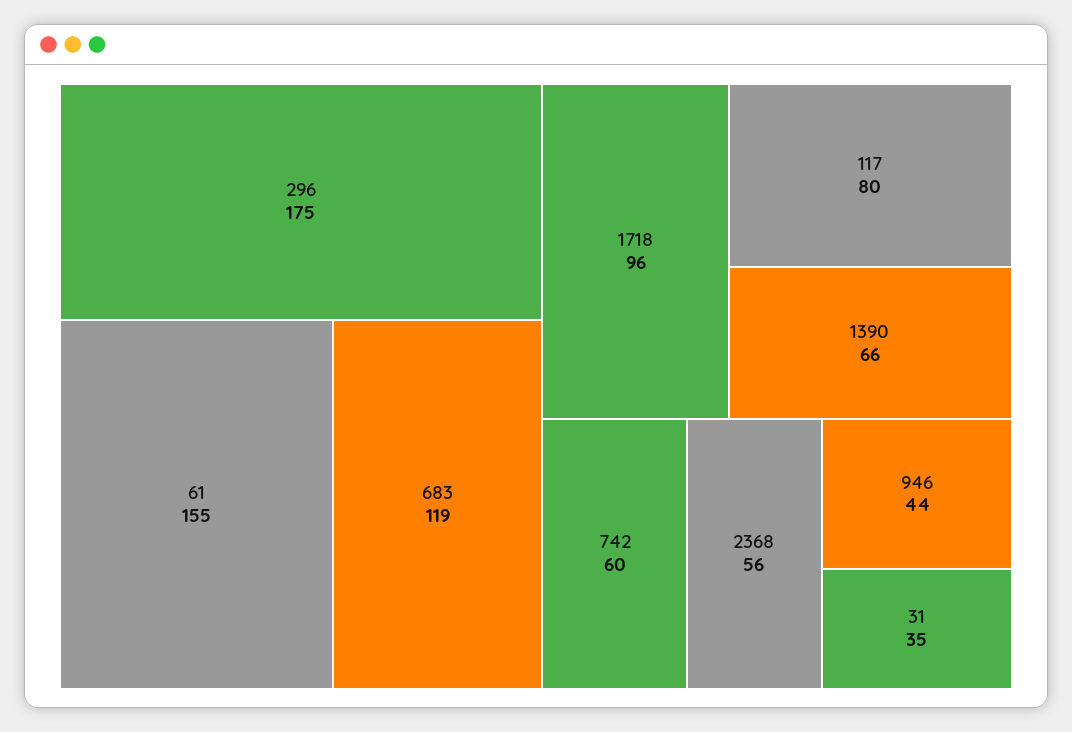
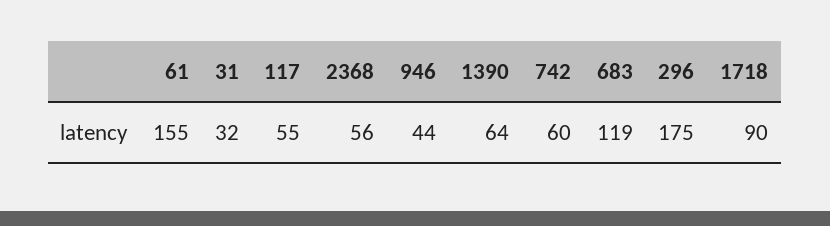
1718: 96 -> 90
117: 80 -> 55
1390: 66 -> 64
31: 35 -> 32

